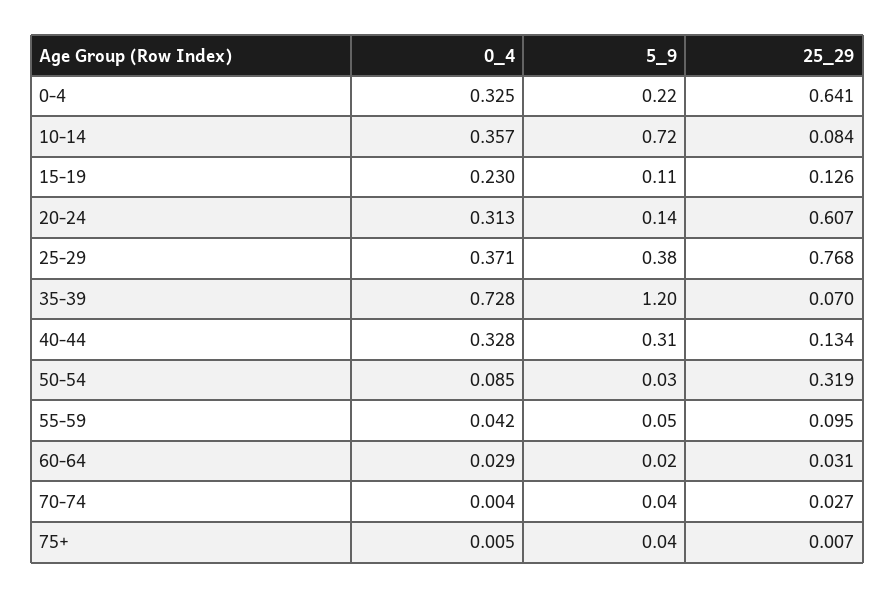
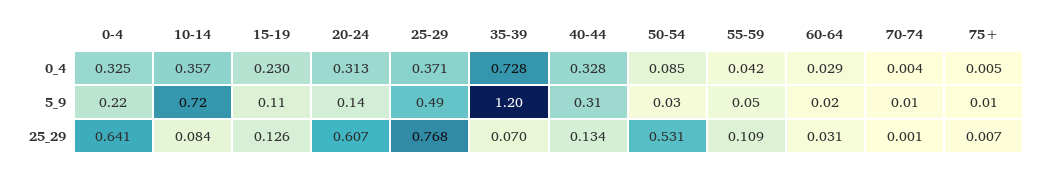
5_9, 25-29: 0.38 -> 0.49
25_29, 50-54: 0.319 -> 0.531
25_29, 55-59: 0.095 -> 0.109
5_9, 70-74: 0.04 -> 0.01
25_29, 70-74: 0.027 -> 0.001
5_9, 75+: 0.04 -> 0.01

